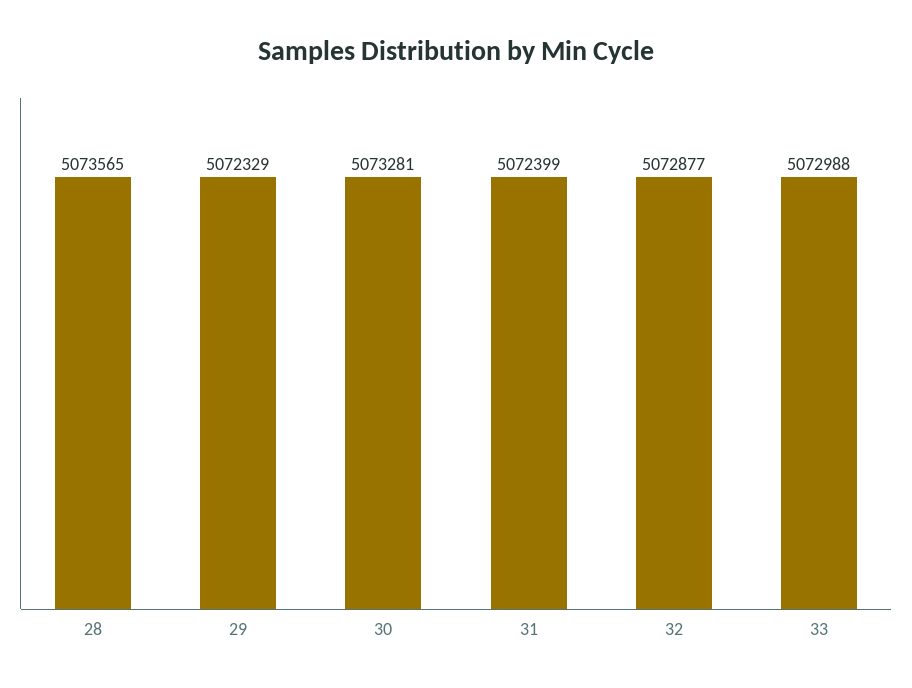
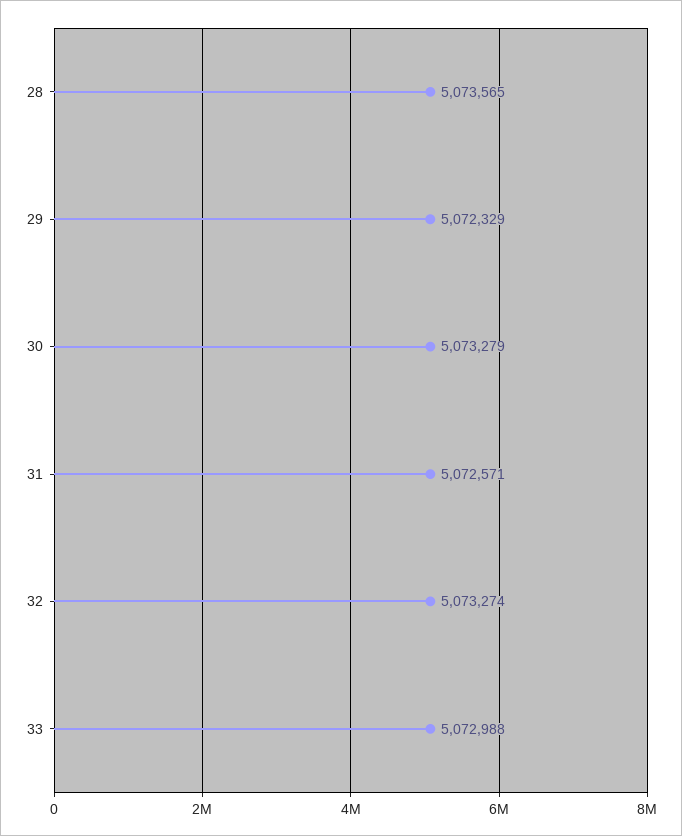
30: 5073281 -> 5073279
31: 5072399 -> 5072571
32: 5072877 -> 5073274

